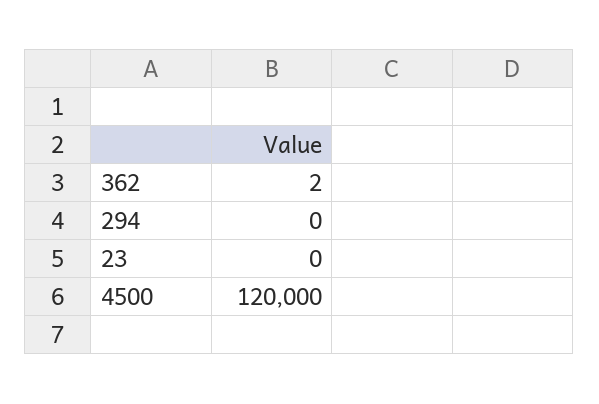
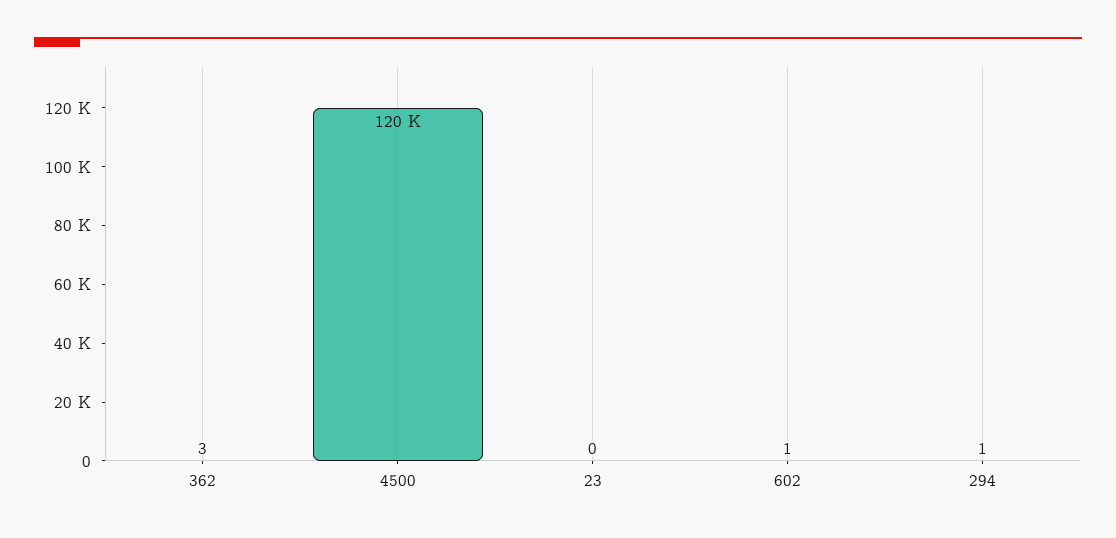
362: 2 -> 3
294: 0 -> 1
602: none -> 1

